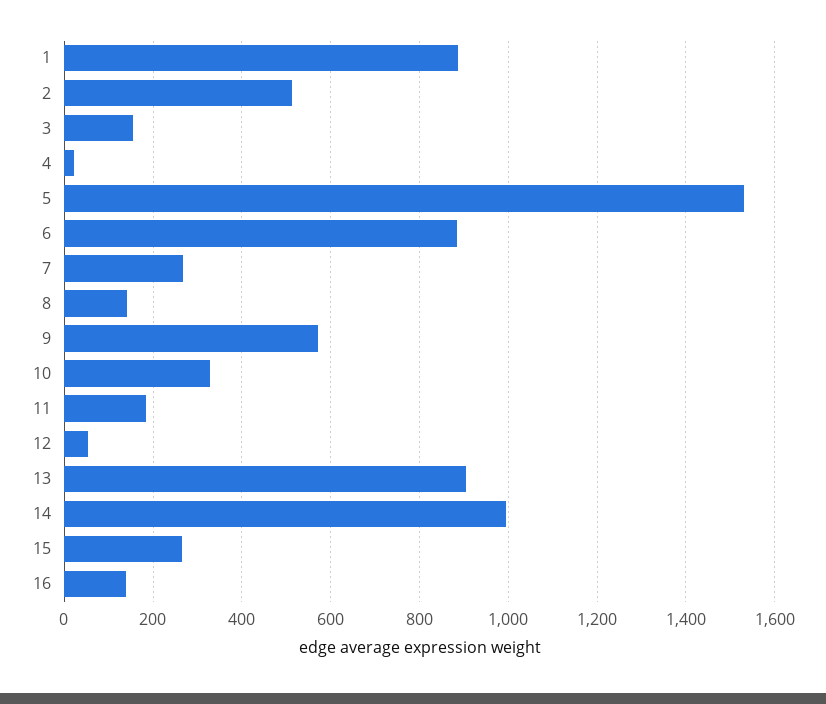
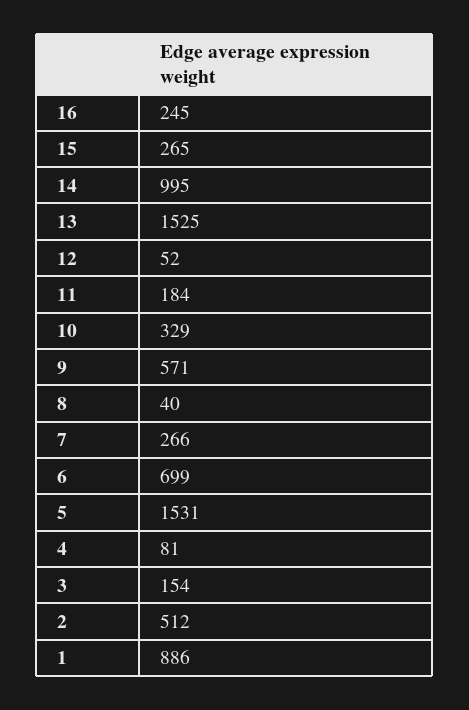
4: 20 -> 81
6: 880 -> 699
8: 140 -> 40
13: 900 -> 1525
16: 140 -> 245

